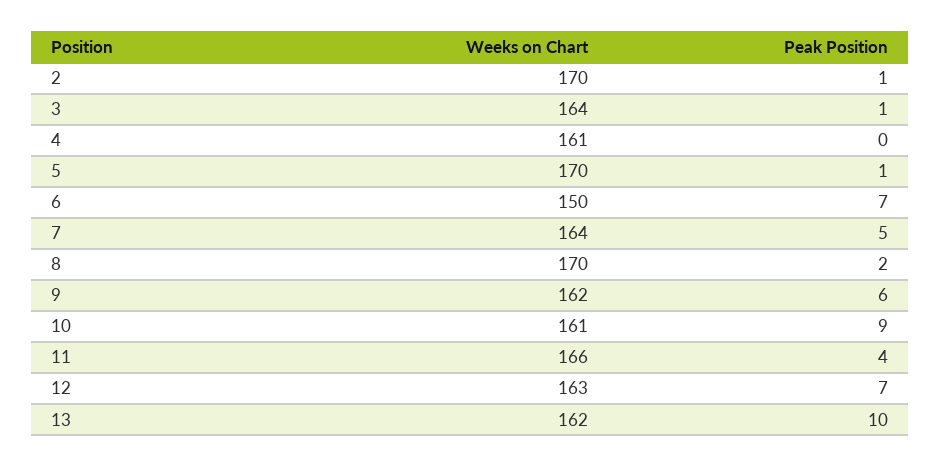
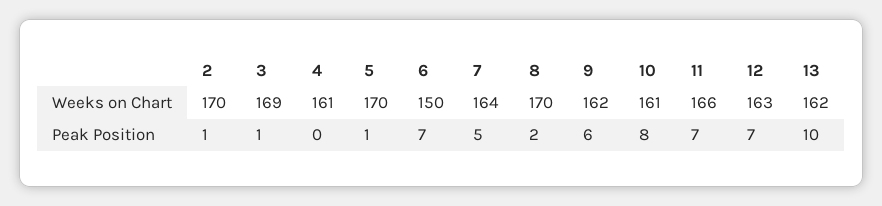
Weeks on Chart, 3: 164 -> 169
Peak Position, 10: 9 -> 8
Peak Position, 11: 4 -> 7

